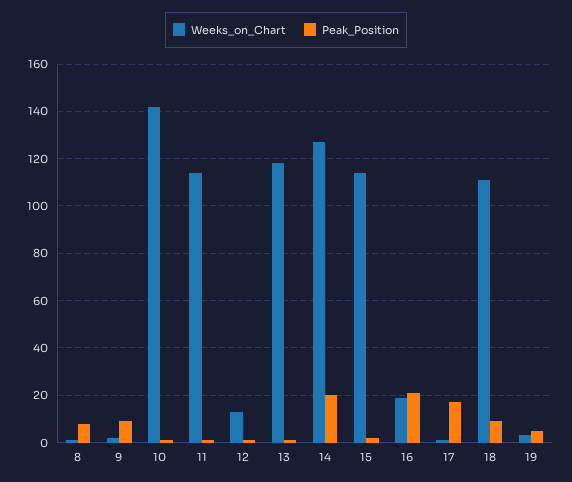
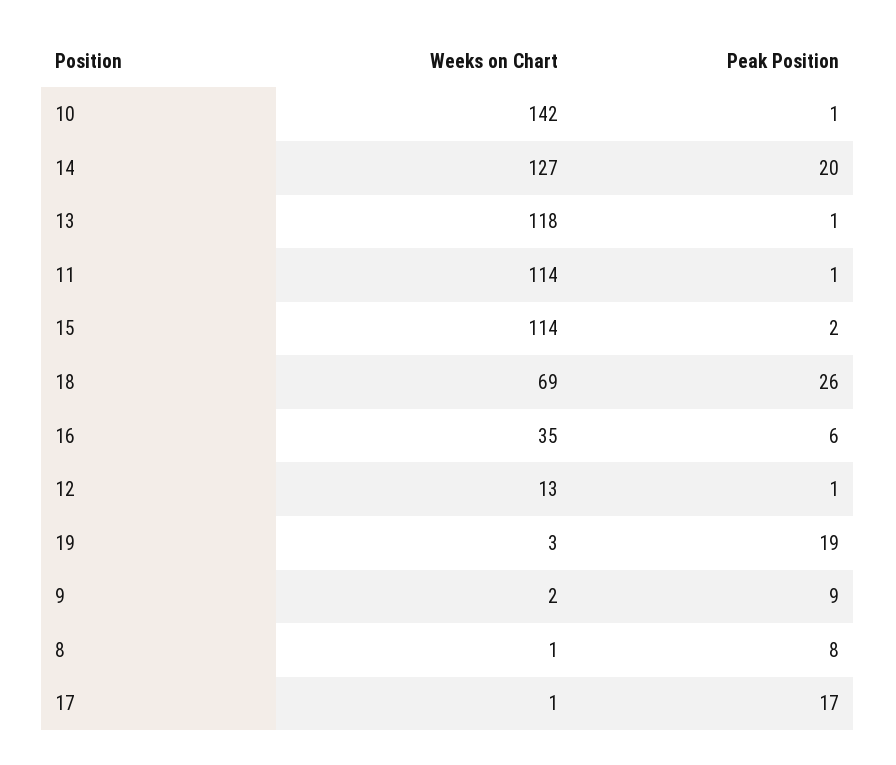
Weeks_on_Chart, 16: 20 -> 35
Peak_Position, 16: 20 -> 6
Weeks_on_Chart, 18: 110 -> 69
Peak_Position, 18: 10 -> 26
Peak_Position, 19: 5 -> 19

